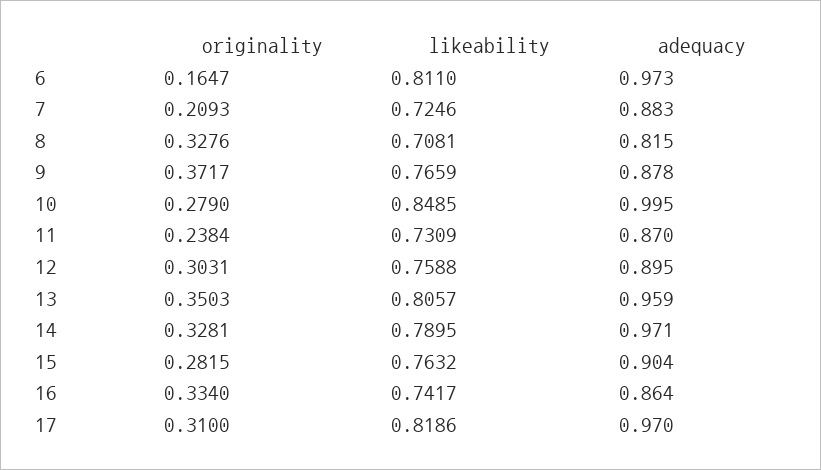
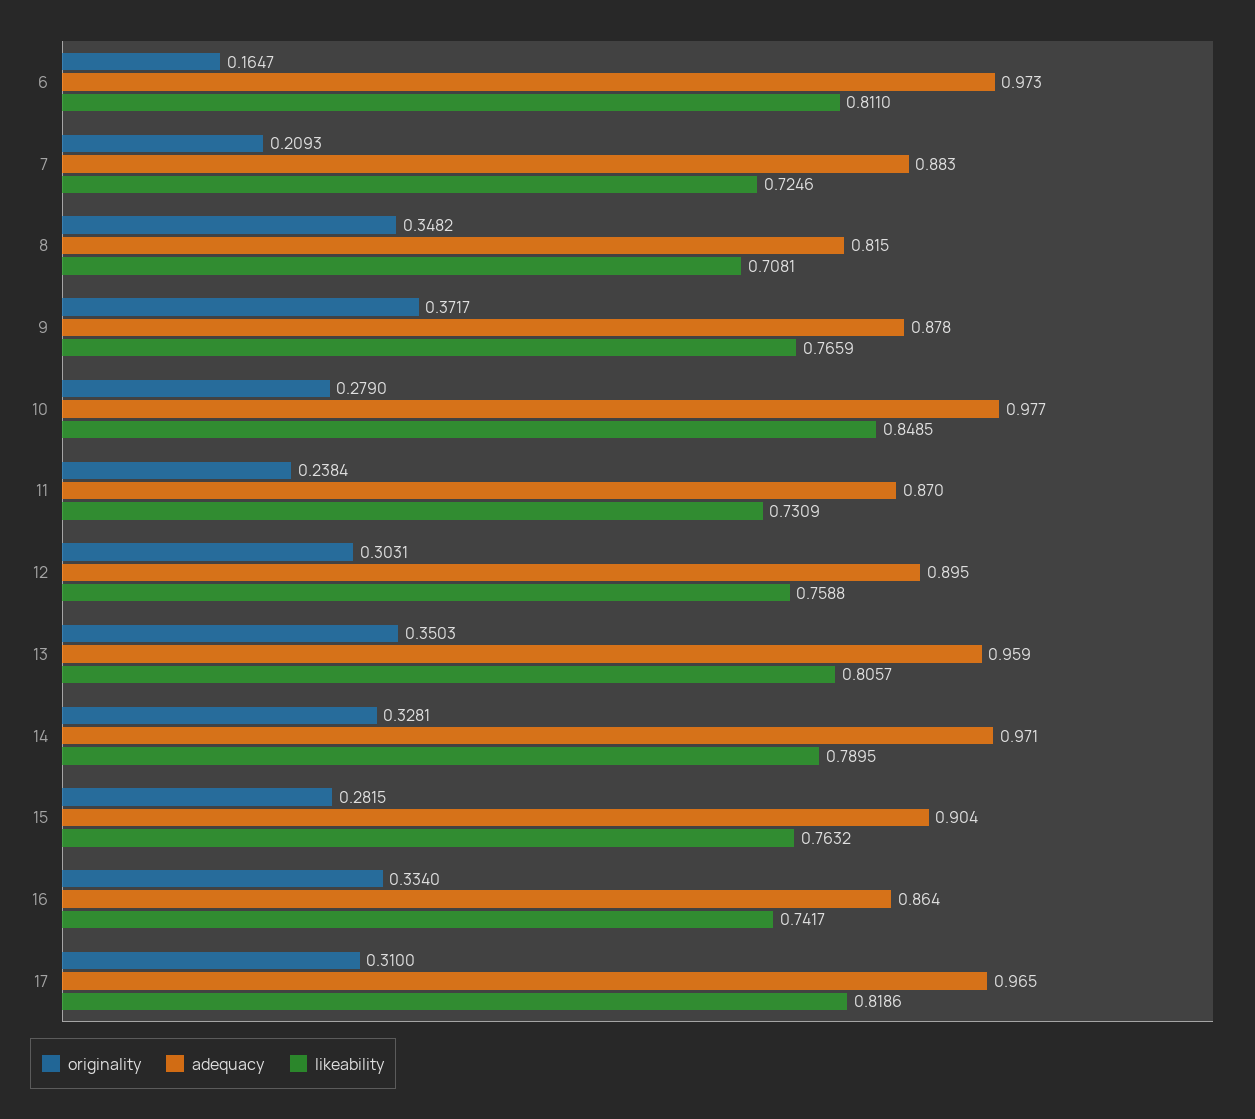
originality, 8: 0.3276 -> 0.3482
adequacy, 10: 0.995 -> 0.977
adequacy, 17: 0.97 -> 0.965

